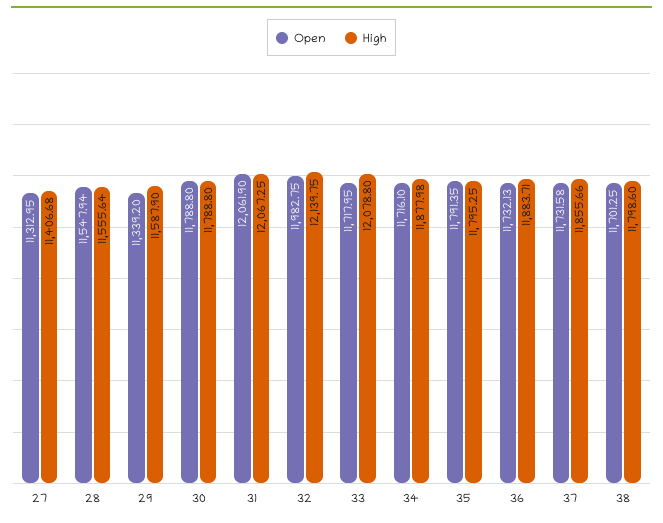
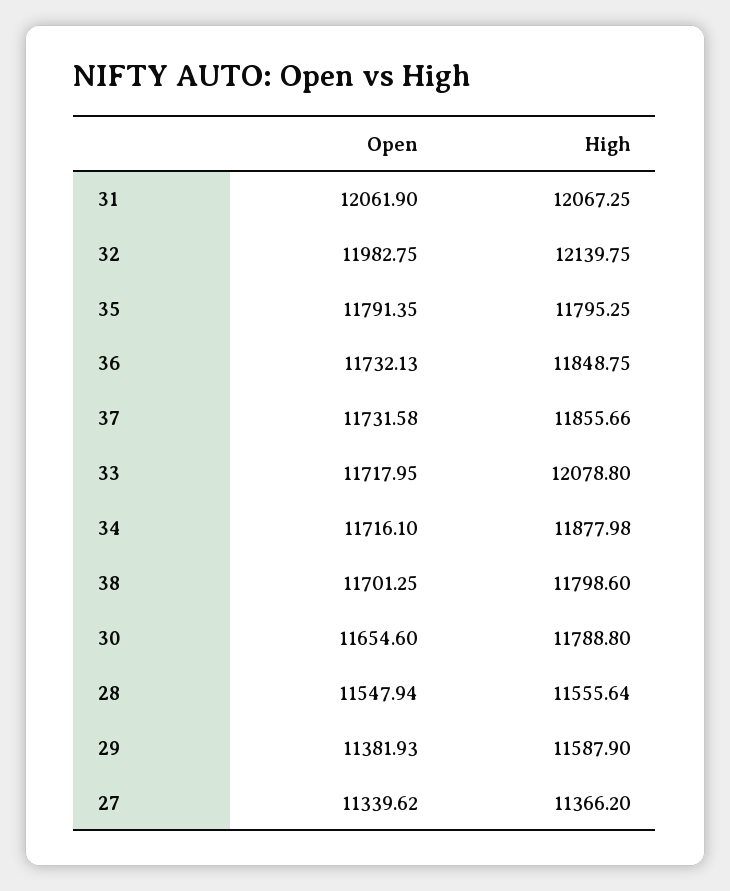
Open, 27: 11312.95 -> 11339.62
High, 27: 11406.68 -> 11366.2
Open, 29: 11339.2 -> 11381.93
Open, 30: 11788.8 -> 11654.6
High, 36: 11883.71 -> 11848.75

